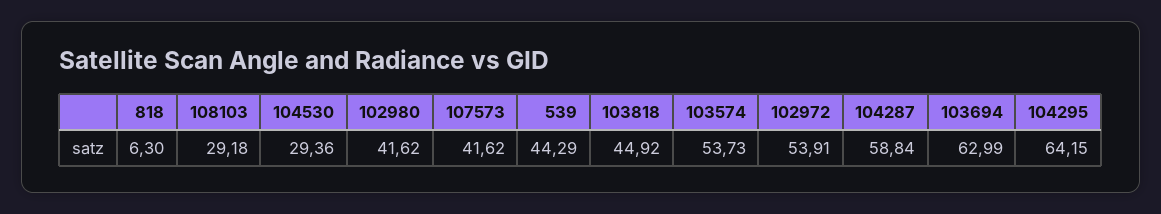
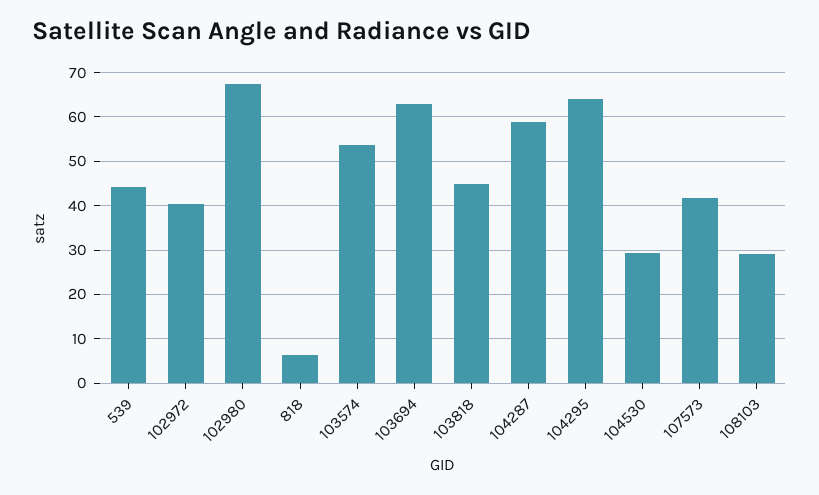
102980: 41.62 -> 68
102972: 53.91 -> 40

